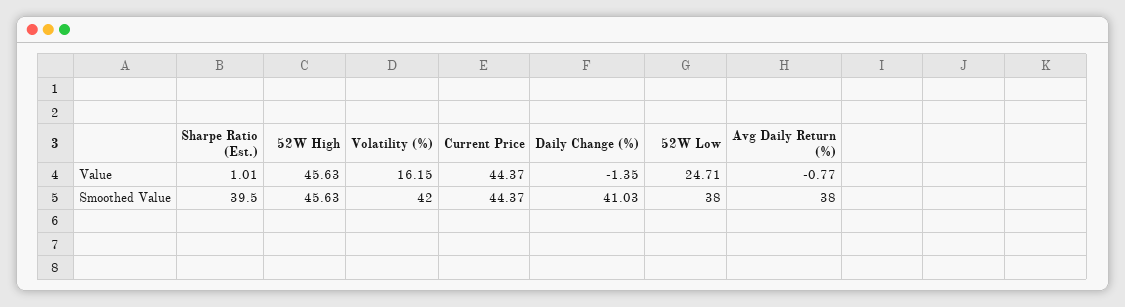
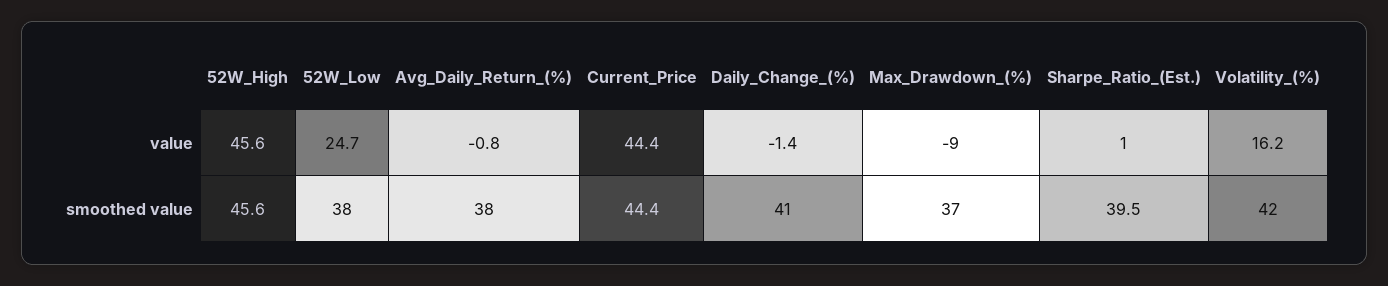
Max_Drawdown_(%), Value: none -> -9
Max_Drawdown_(%), Smoothed Value: none -> 37

